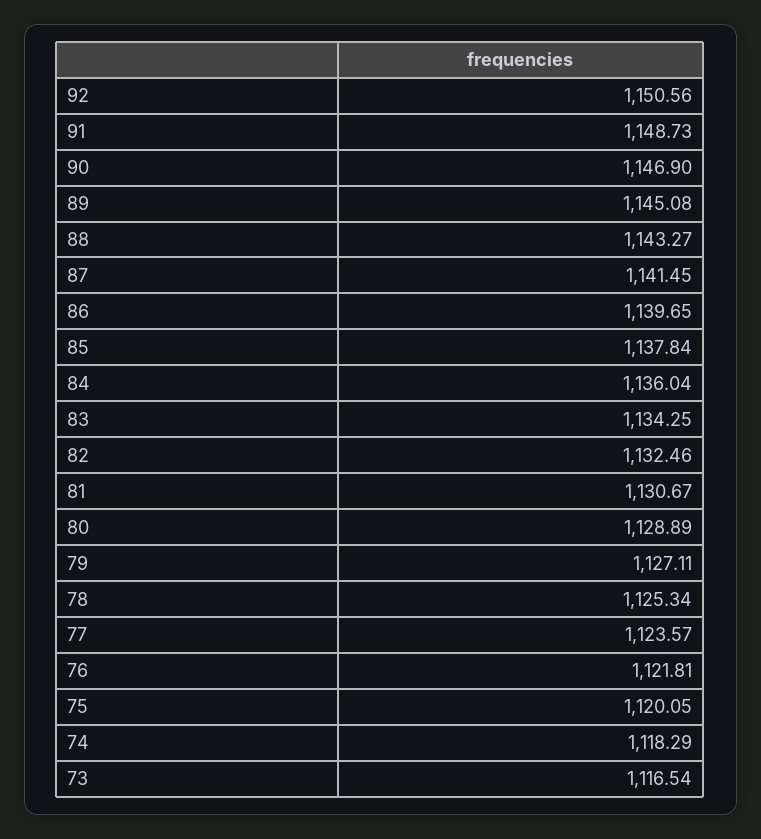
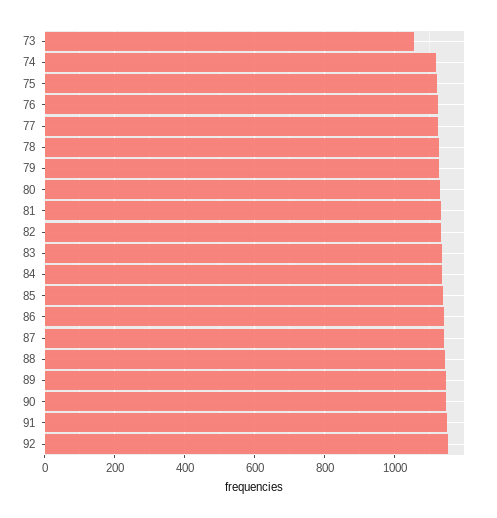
73: 1116.54 -> 1060

